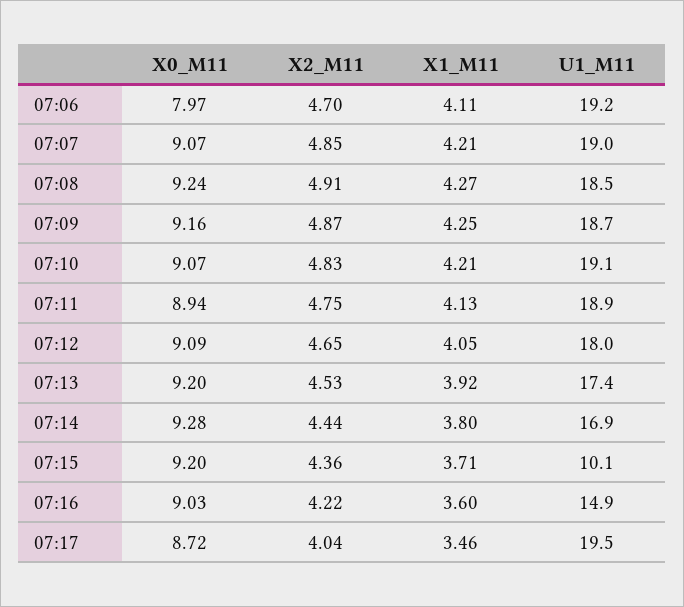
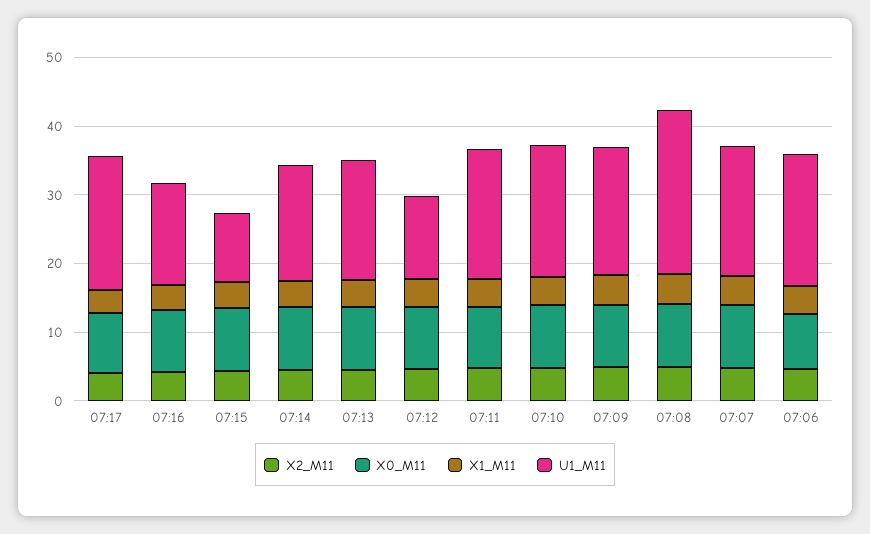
U1_M11, 07:08: 18.5 -> 24
U1_M11, 07:12: 18 -> 12

